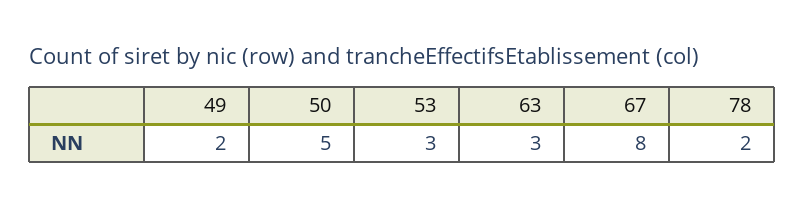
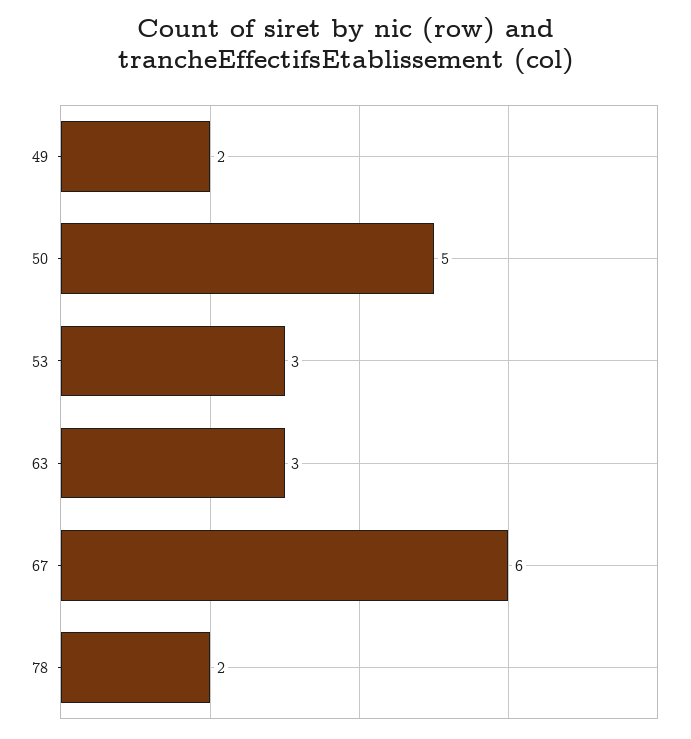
67: 8 -> 6

